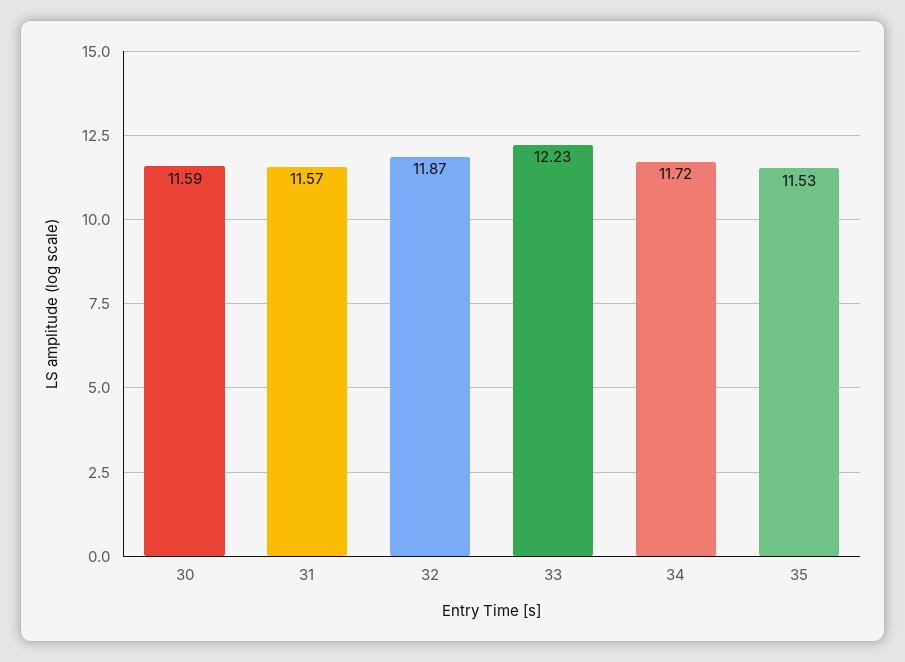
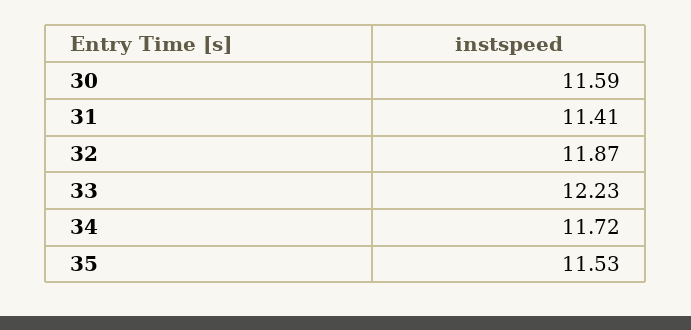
31: 11.57 -> 11.41

